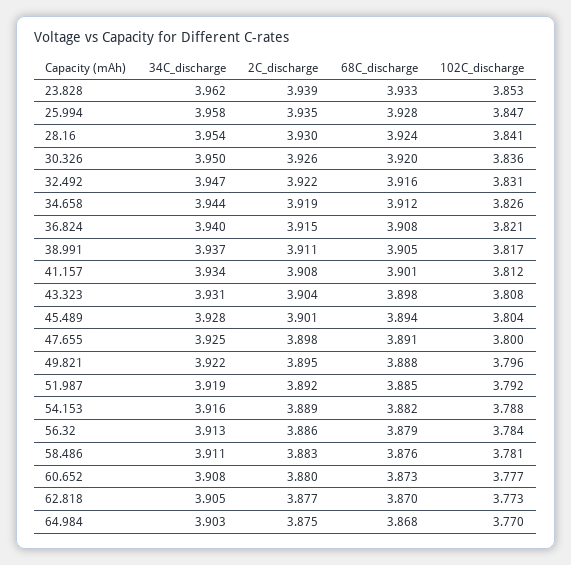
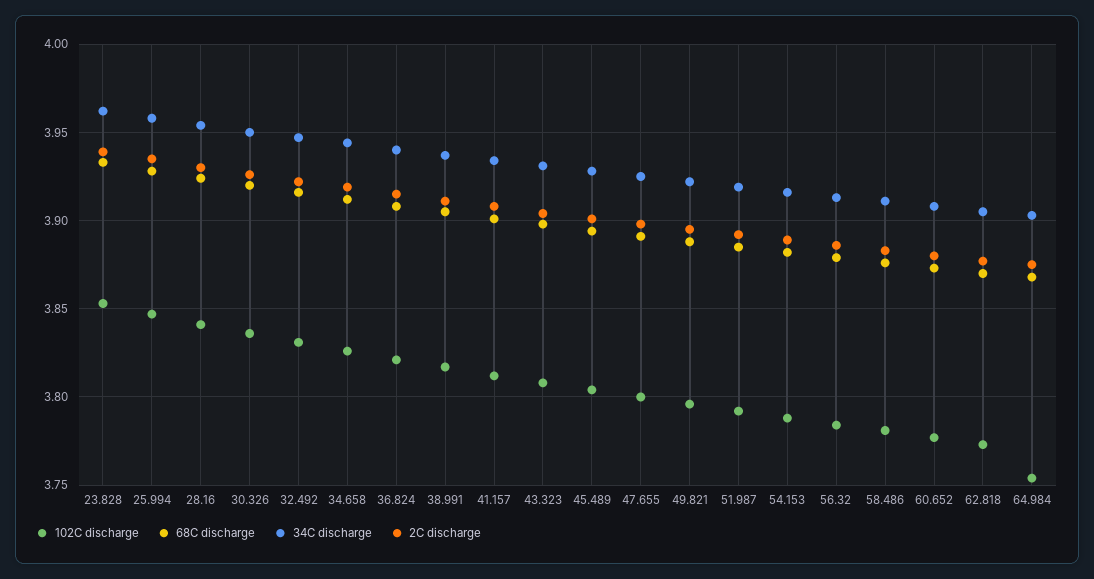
102C_discharge, 64.984: 3.77 -> 3.755

